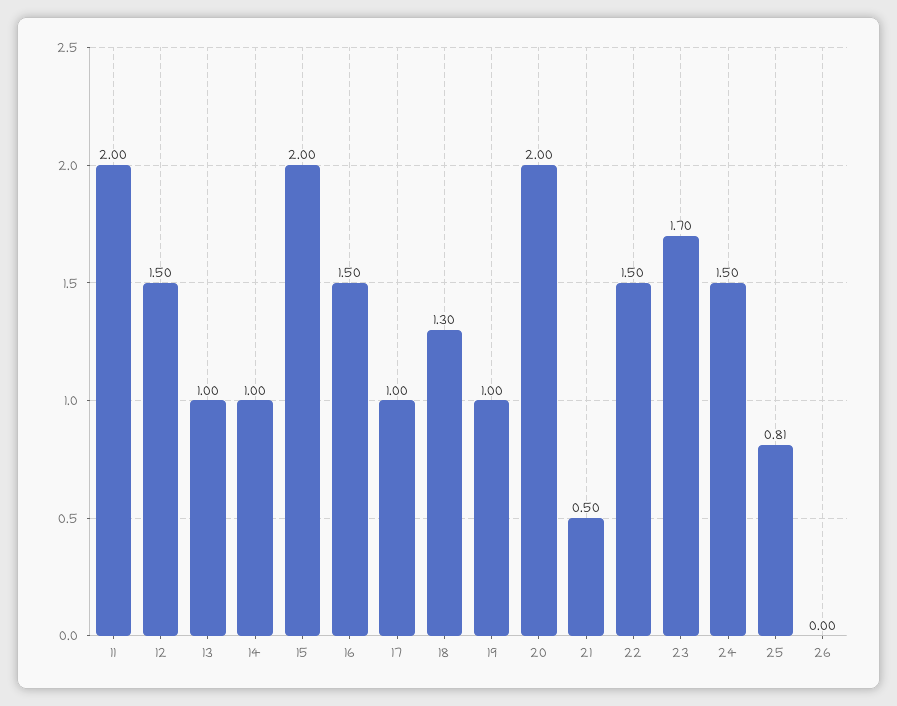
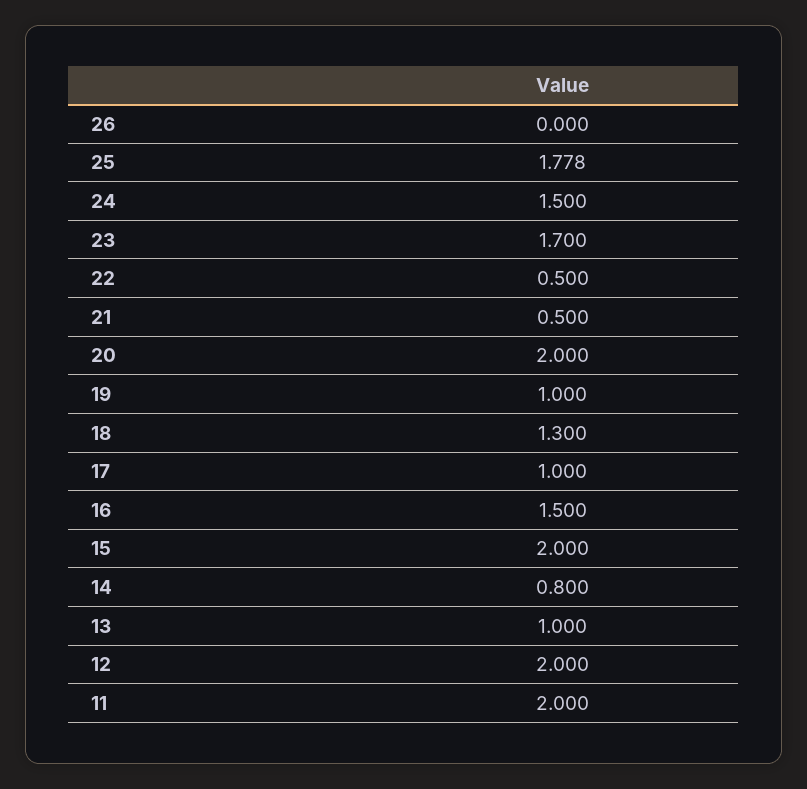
12: 1.5 -> 2
14: 1 -> 0.8
22: 1.5 -> 0.5
25: 0.81 -> 1.778

